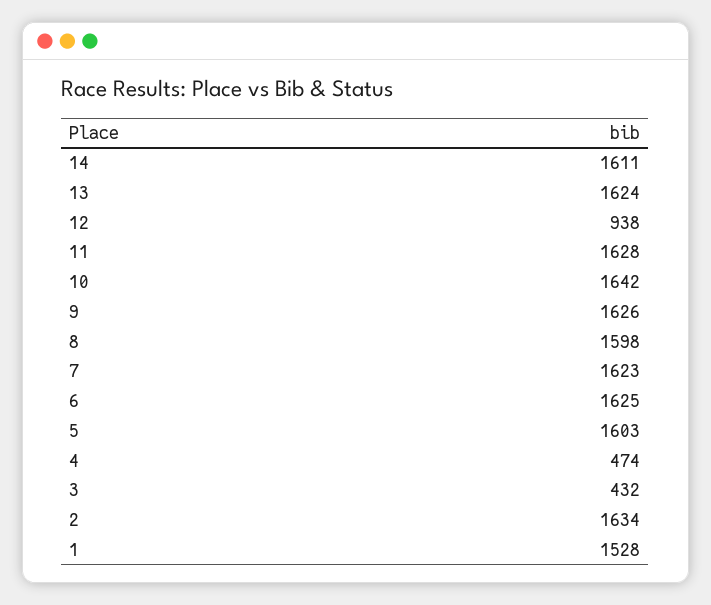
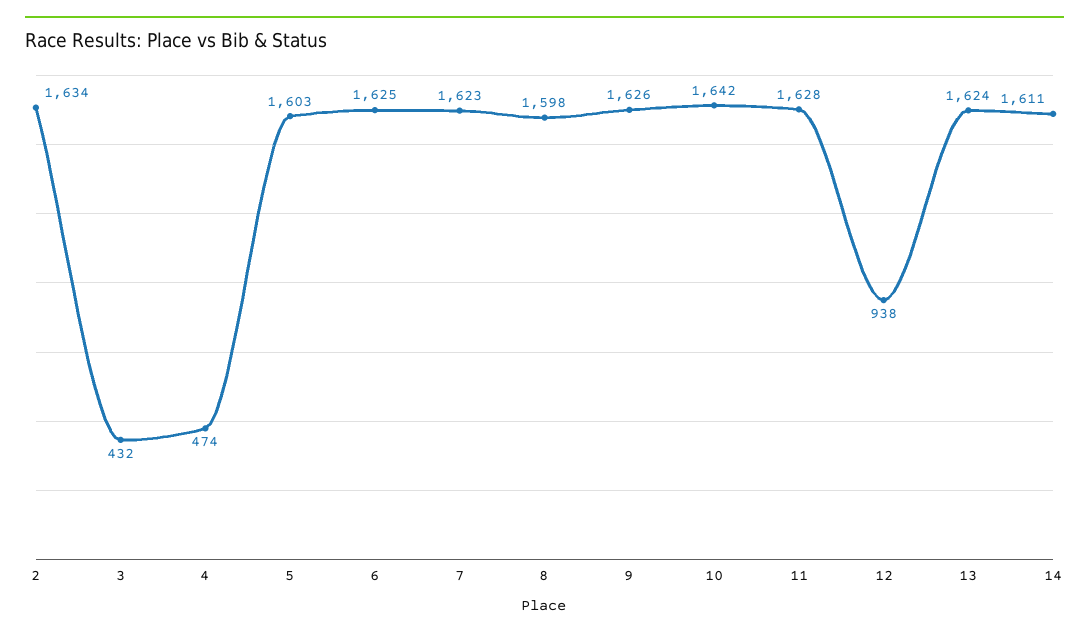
1: 1528 -> none

